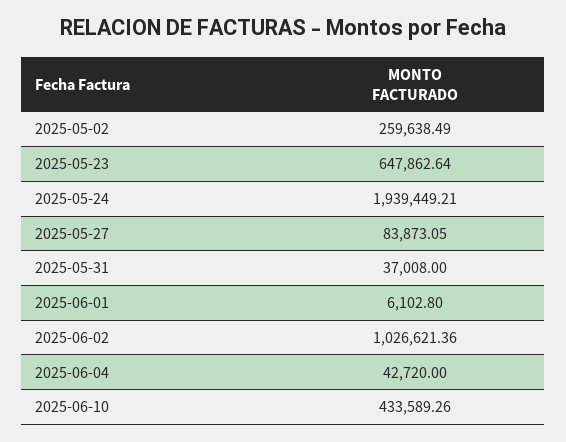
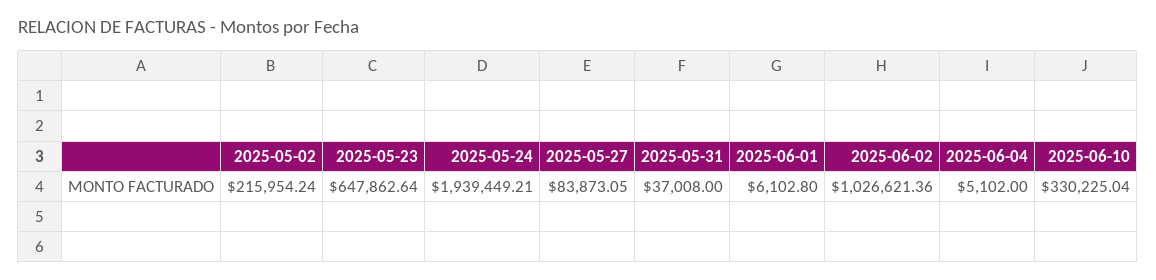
2025-05-02: 259638.49 -> 215954.24
2025-06-04: 42720 -> 5102
2025-06-10: 433589.26 -> 330225.04

